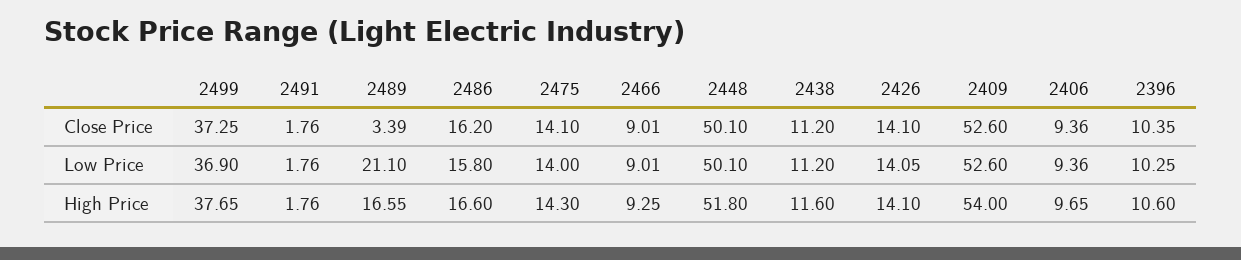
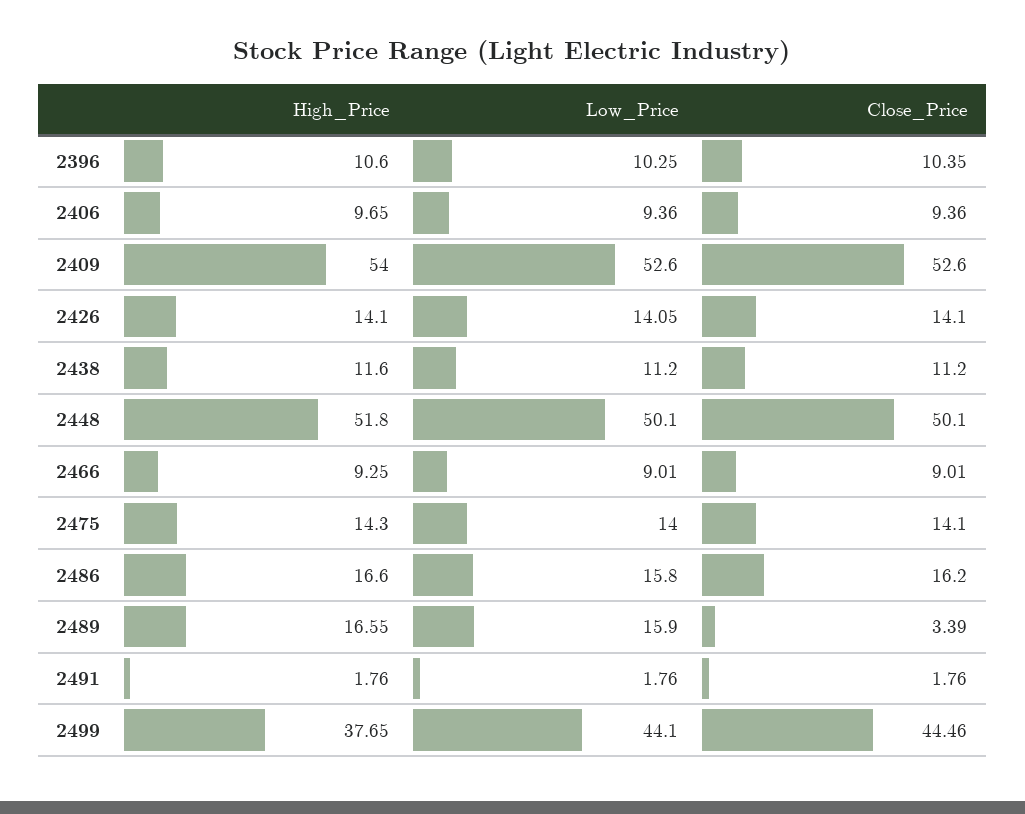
2499, Close Price: 37.25 -> 44.46
2499, Low Price: 36.9 -> 44.1
2489, Low Price: 21.1 -> 15.9

